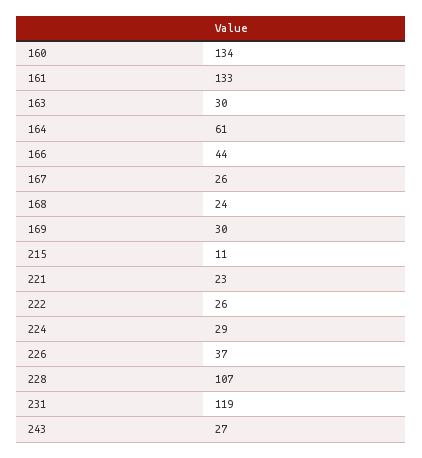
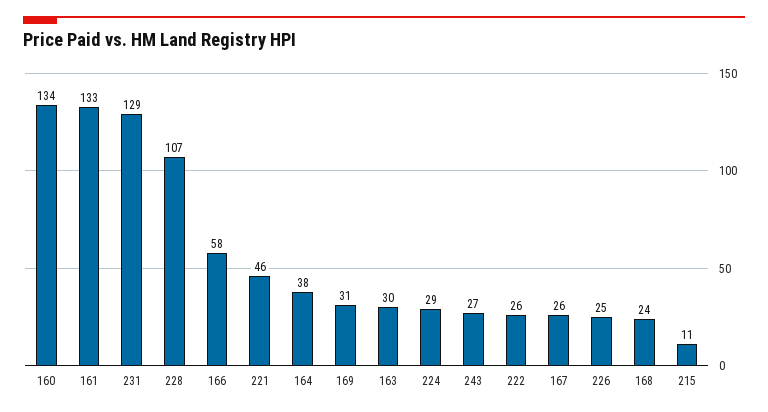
164: 61 -> 38
166: 44 -> 58
169: 30 -> 31
221: 23 -> 46
226: 37 -> 25
231: 119 -> 129

